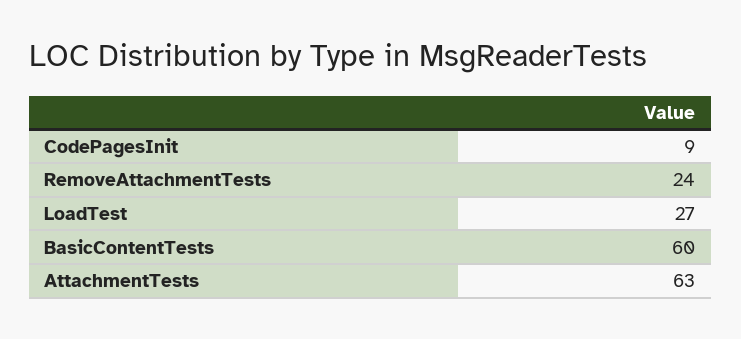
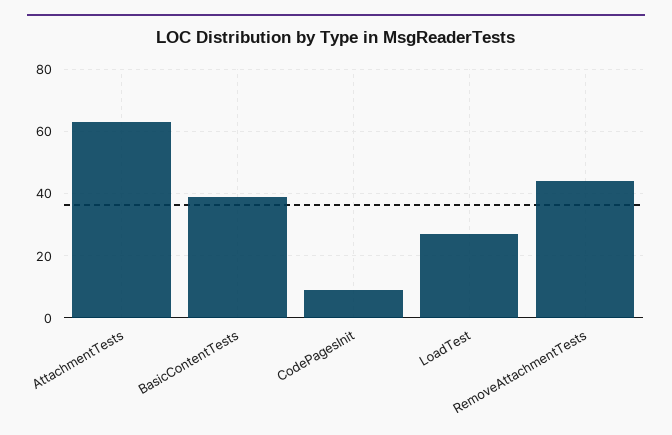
RemoveAttachmentTests: 24 -> 45
BasicContentTests: 60 -> 40

